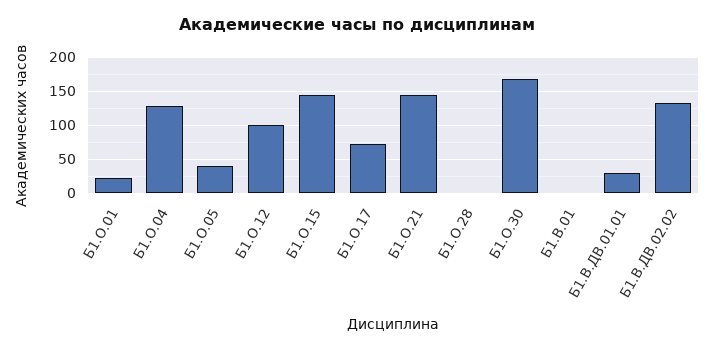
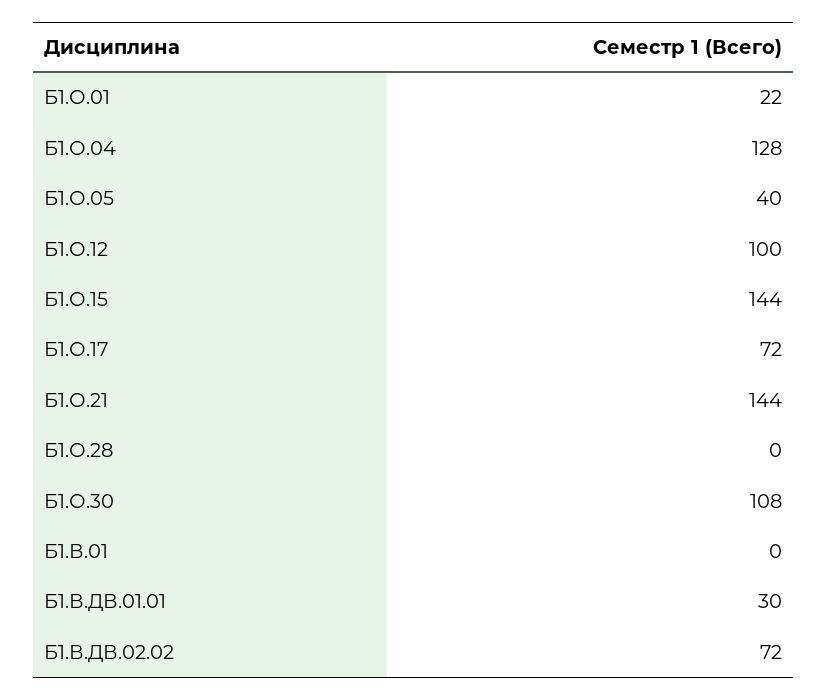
Б1.О.30: 170 -> 108
Б1.В.ДВ.02.02: 130 -> 72

